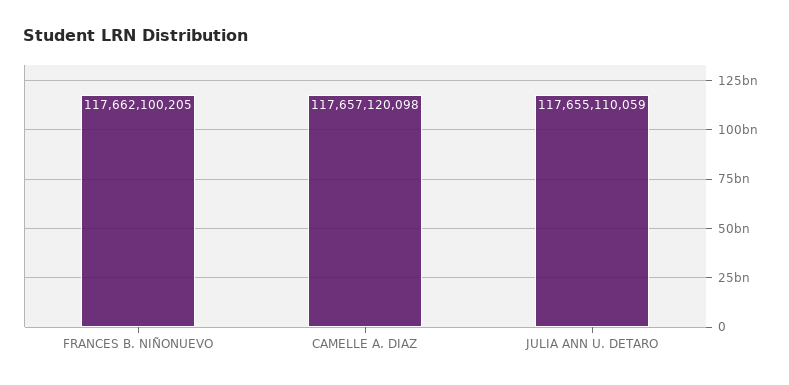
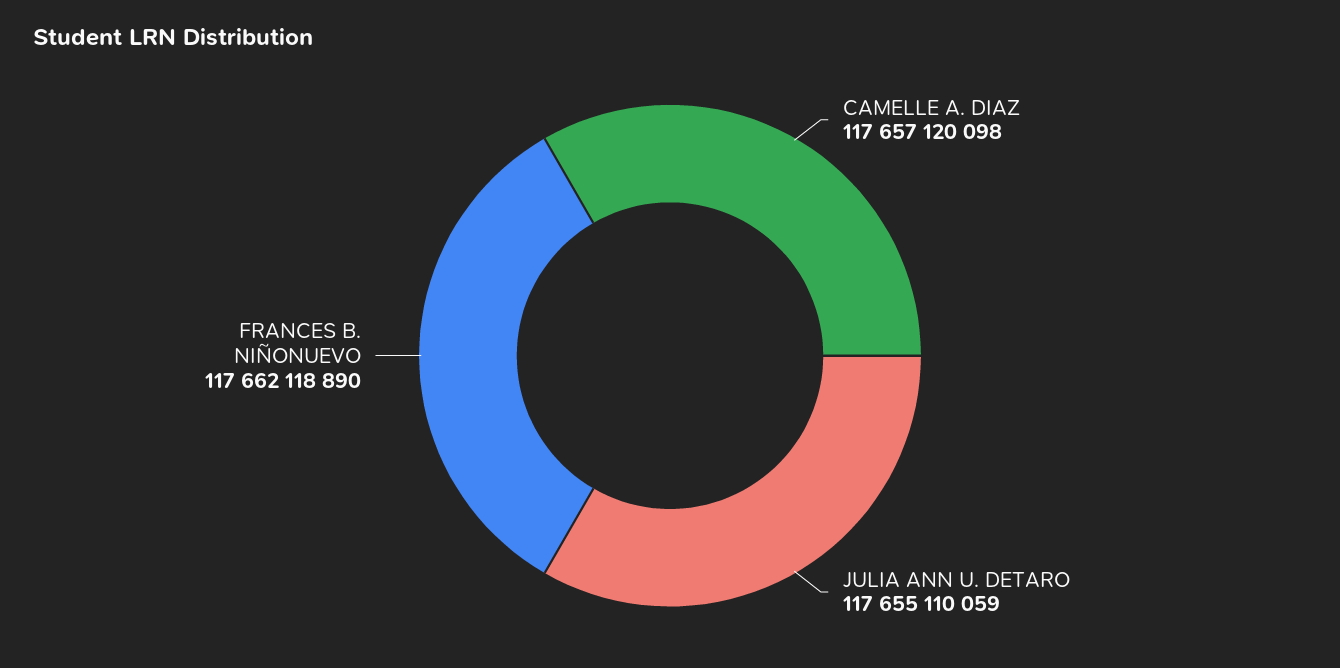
FRANCES B. NIÑONUEVO: 117662100205 -> 117662118890

